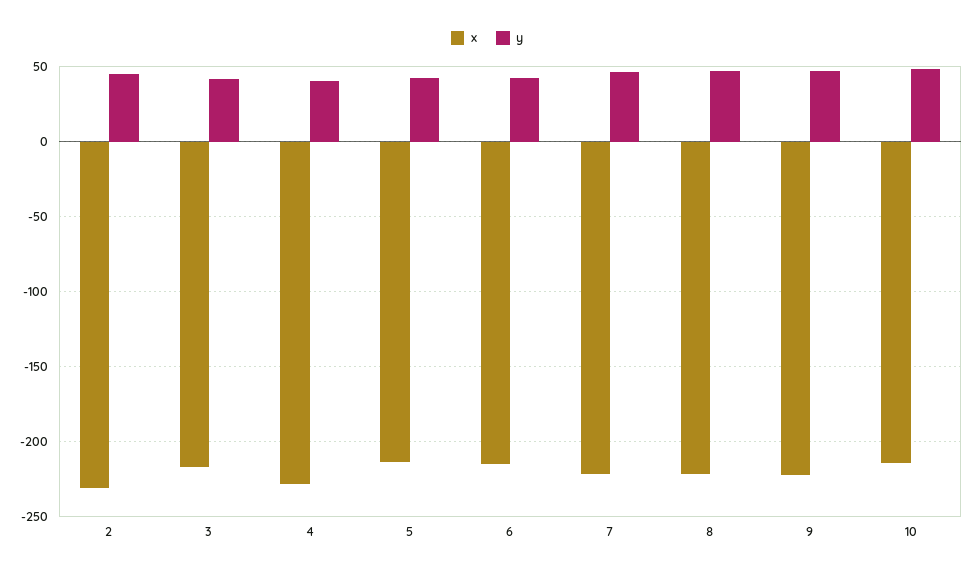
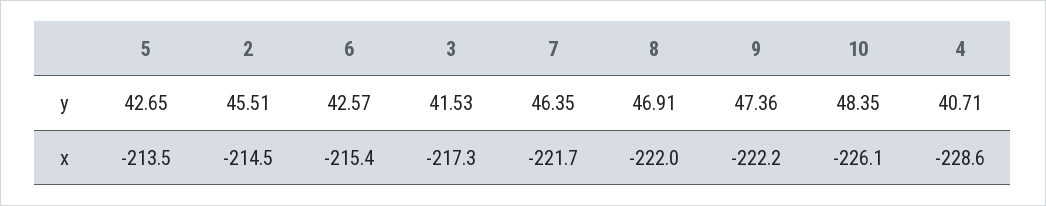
x, 2: -230 -> -214.5
x, 10: -215 -> -226.1

